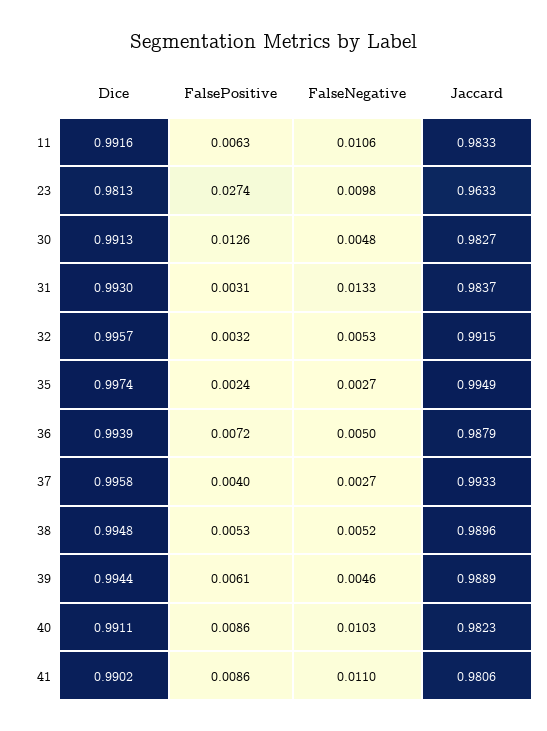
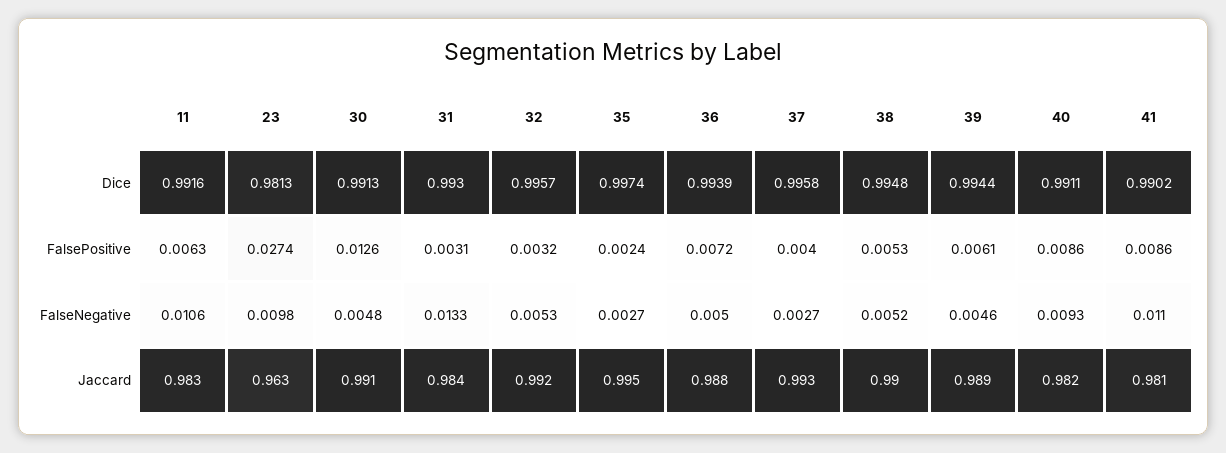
Jaccard, 30: 0.9827 -> 0.991
FalseNegative, 40: 0.0103 -> 0.0093

